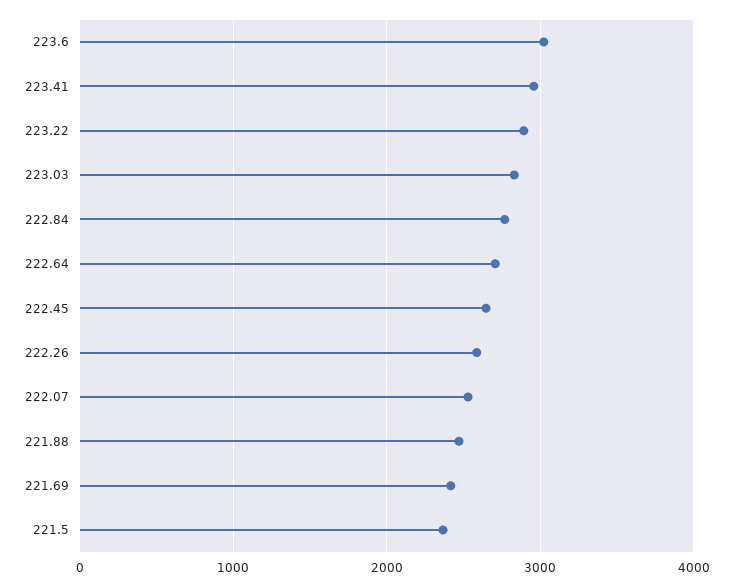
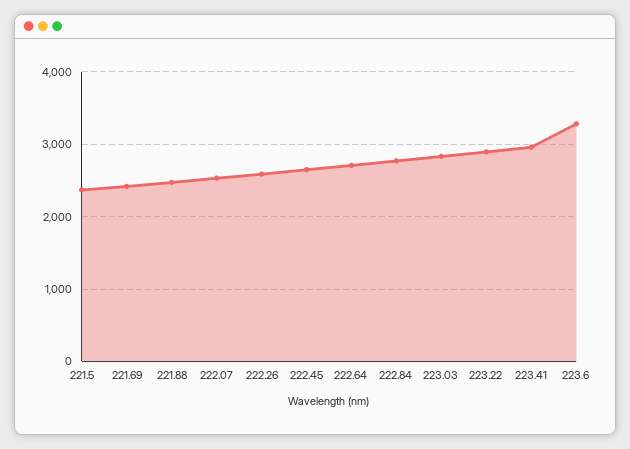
223.6: 3000 -> 3300

